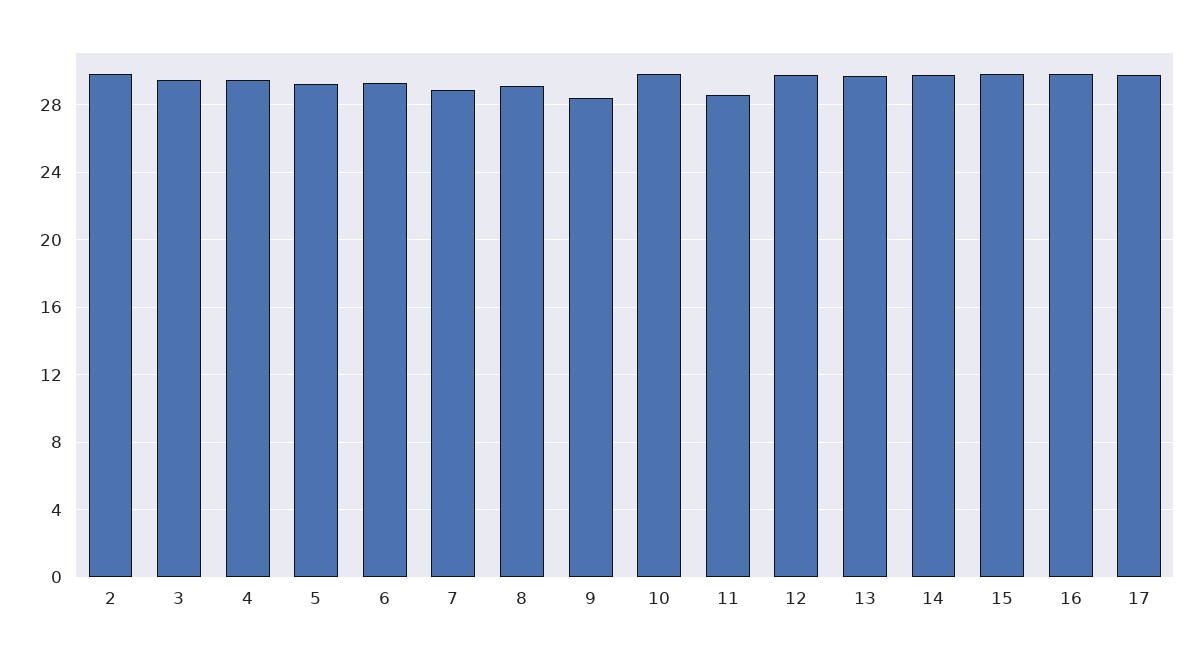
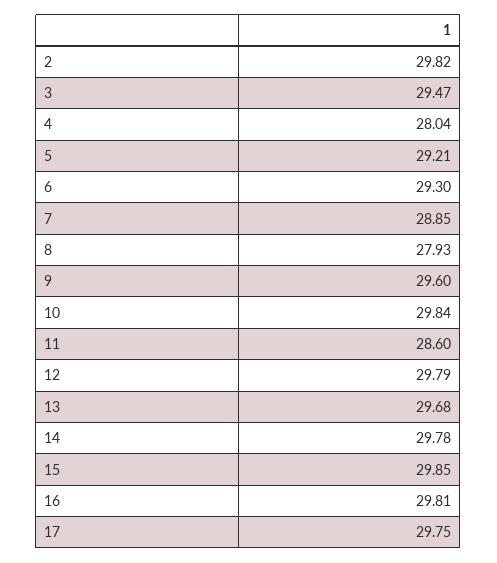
4: 29.5 -> 28.04
8: 29 -> 27.93
9: 28.5 -> 29.6

